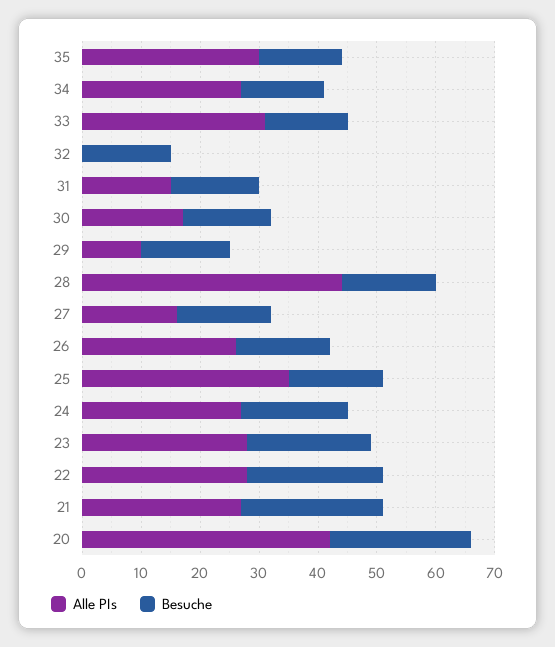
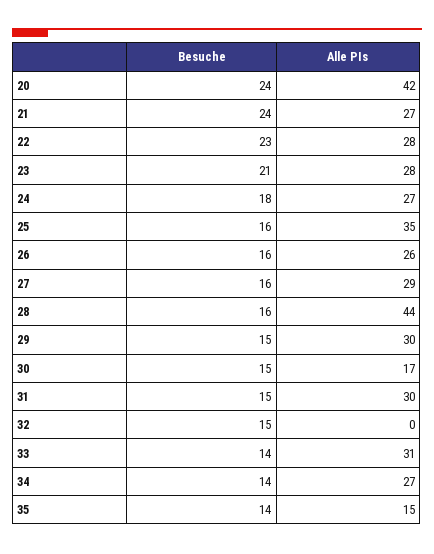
Alle PIs, 35: 30 -> 15
Alle PIs, 31: 15 -> 30
Alle PIs, 29: 10 -> 30
Alle PIs, 27: 15 -> 29

